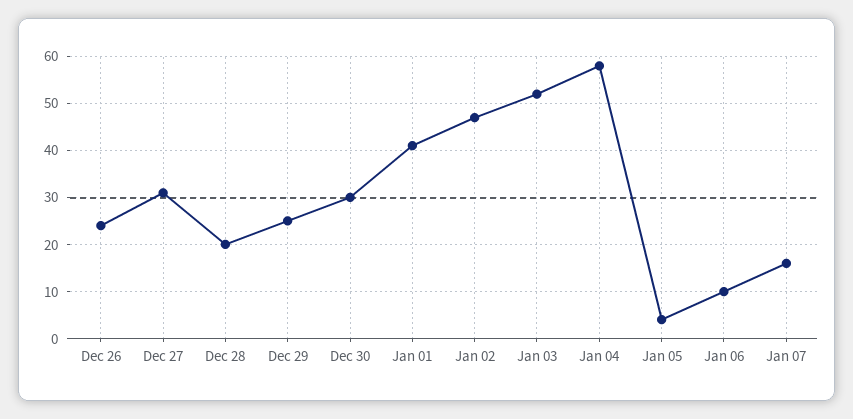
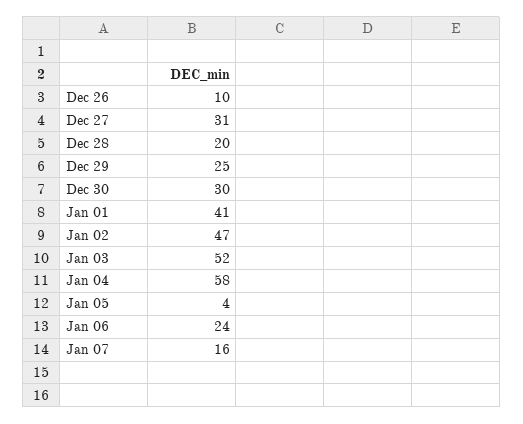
Dec 26: 25 -> 10
Jan 06: 10 -> 24

